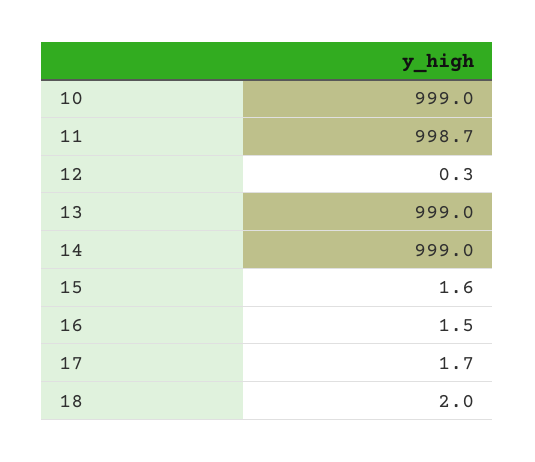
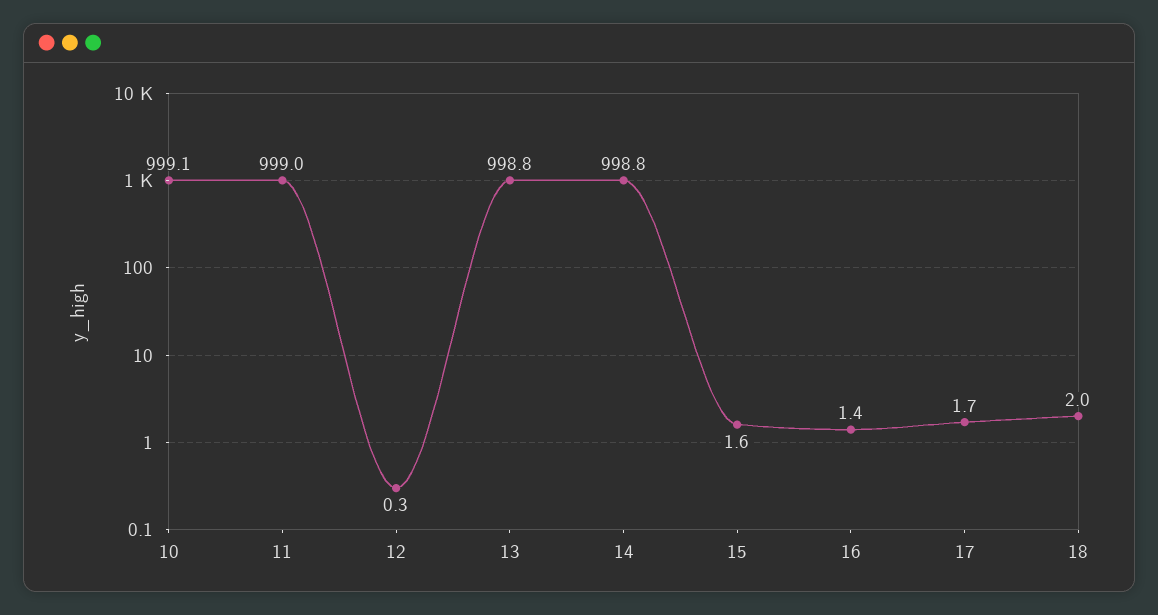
10: 999 -> 999.1
11: 998.7 -> 999
13: 999 -> 998.8
14: 999 -> 998.8
16: 1.5 -> 1.4

